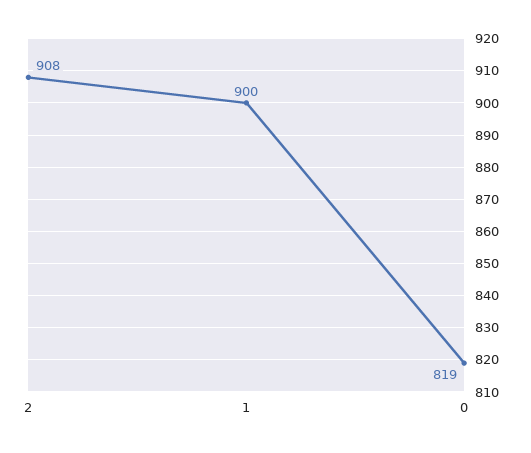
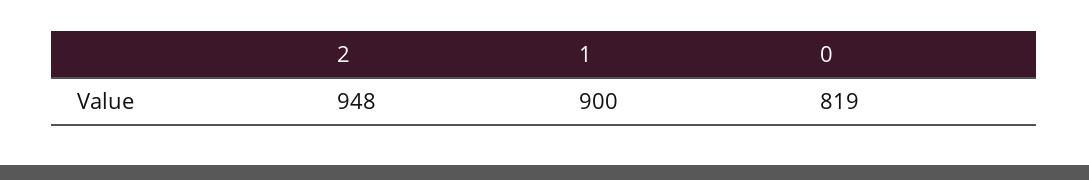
2: 908 -> 948

